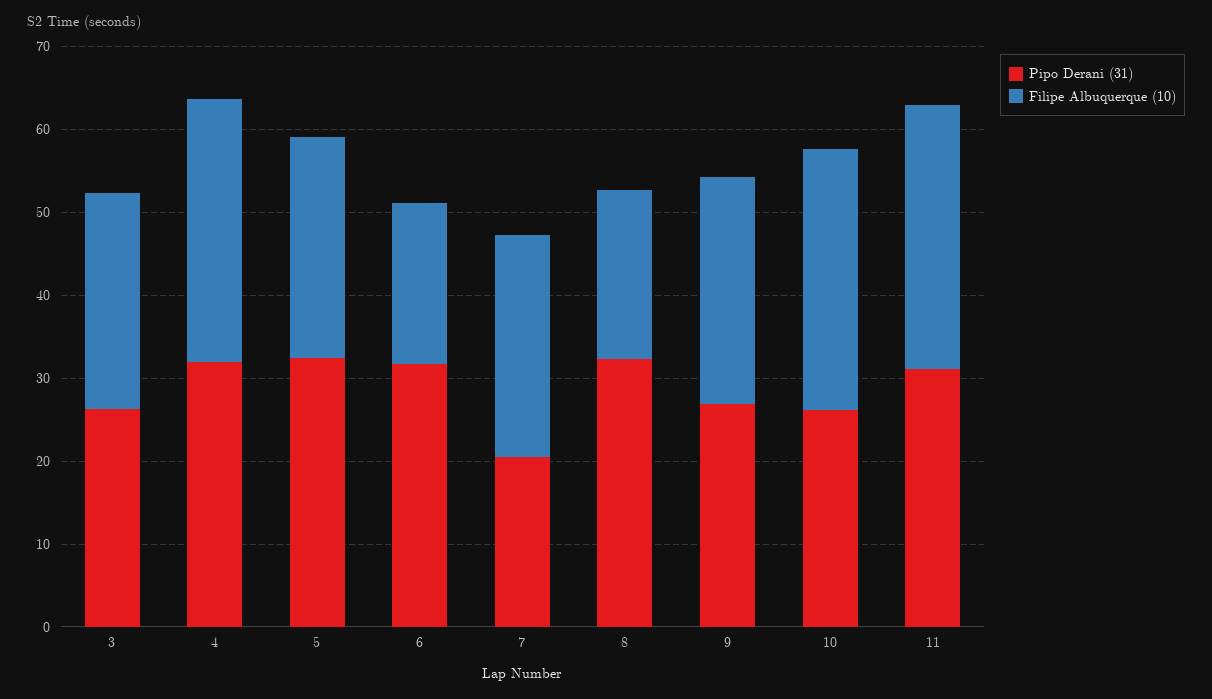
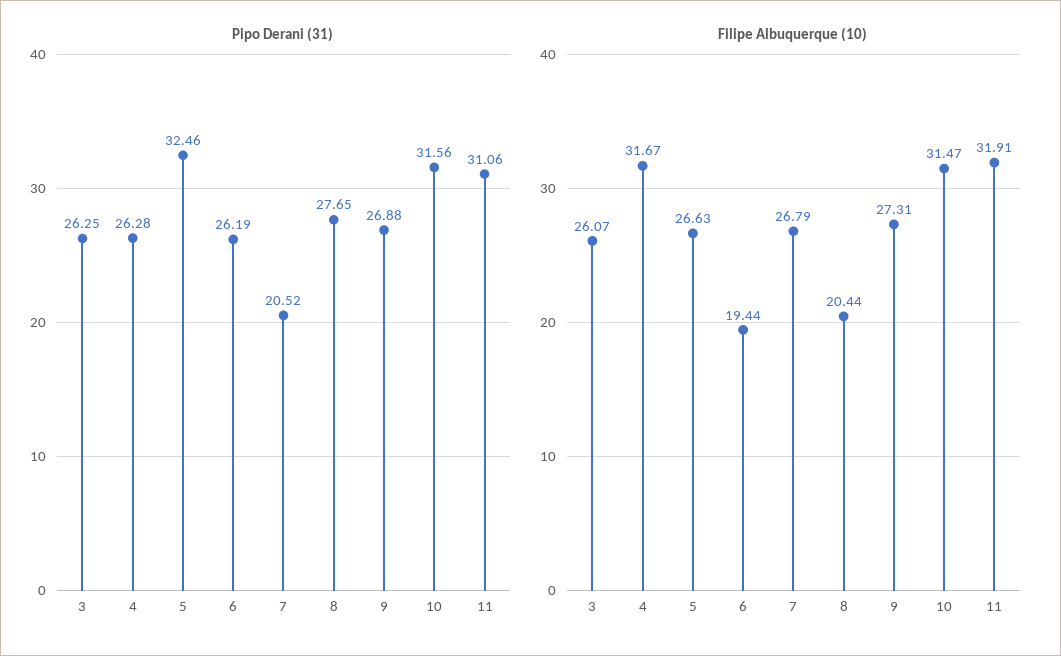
Pipo Derani (31), 4: 32 -> 26.28
Pipo Derani (31), 6: 32 -> 26.19
Pipo Derani (31), 8: 32 -> 27.65
Pipo Derani (31), 10: 26 -> 31.56

